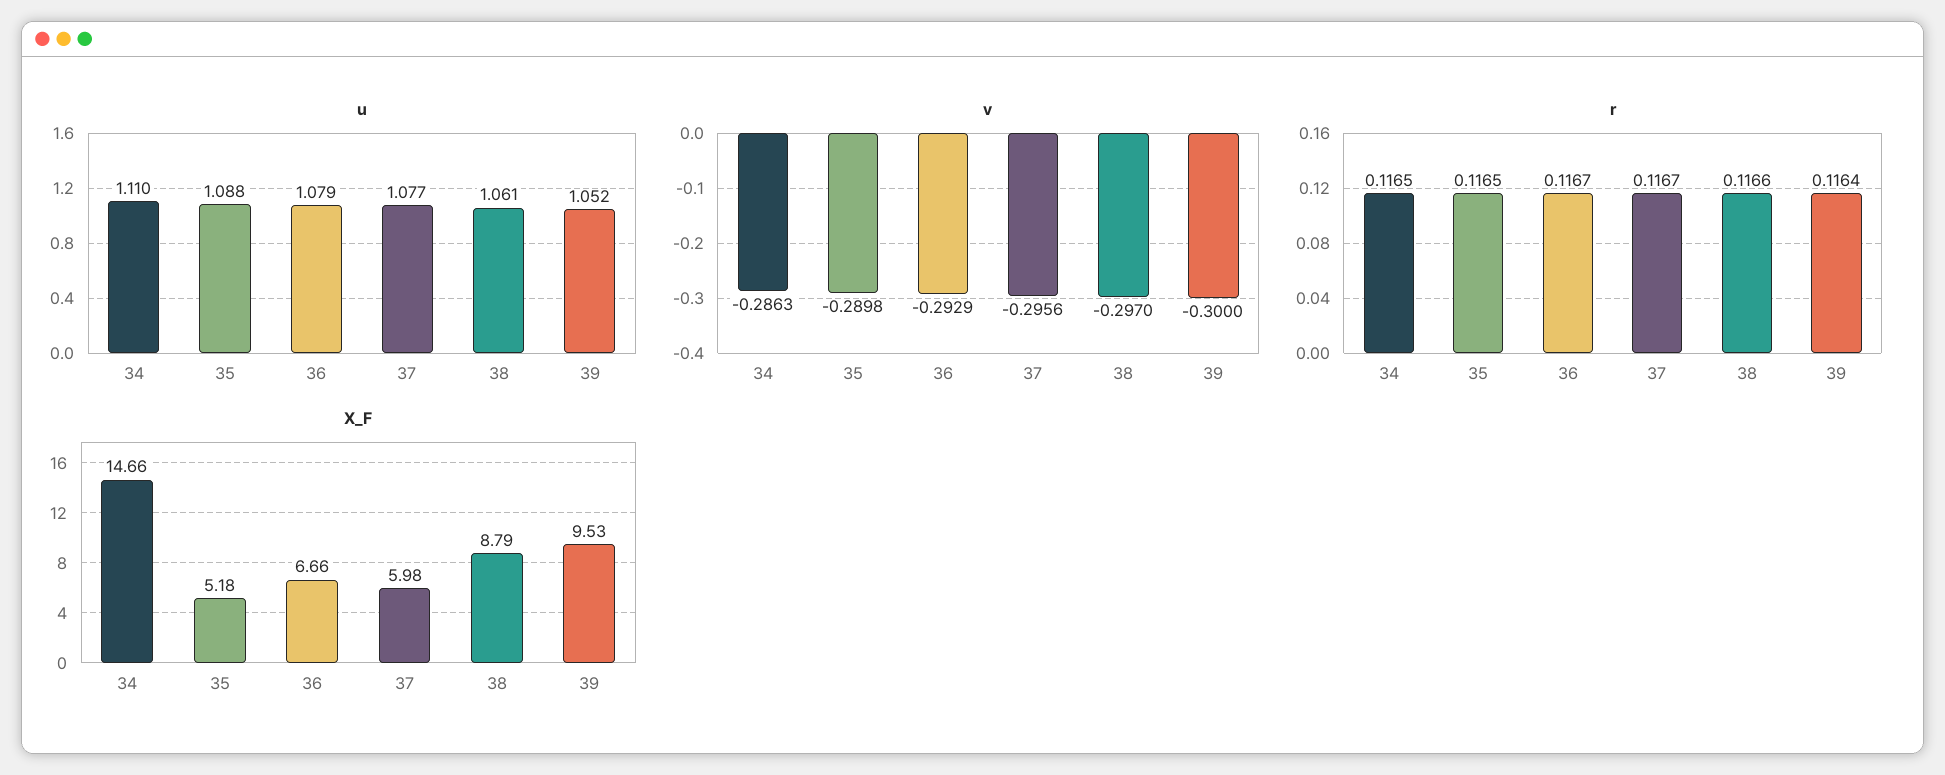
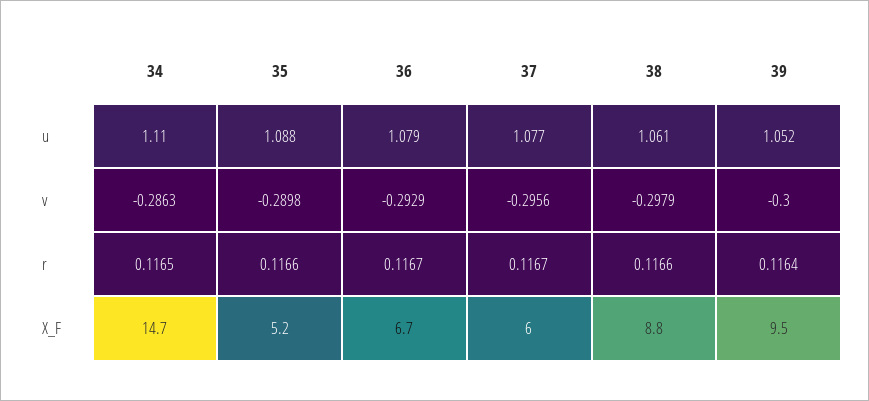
v, 38: -0.297 -> -0.2979
r, 35: 0.1165 -> 0.1166

